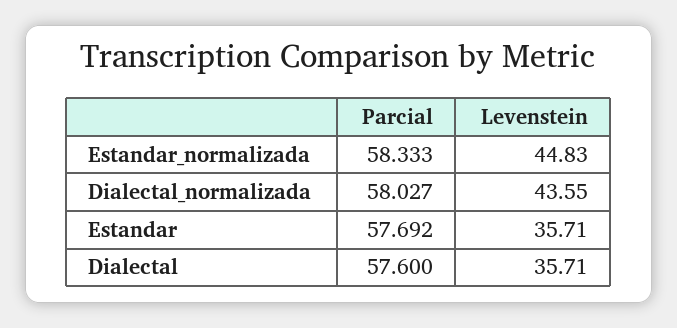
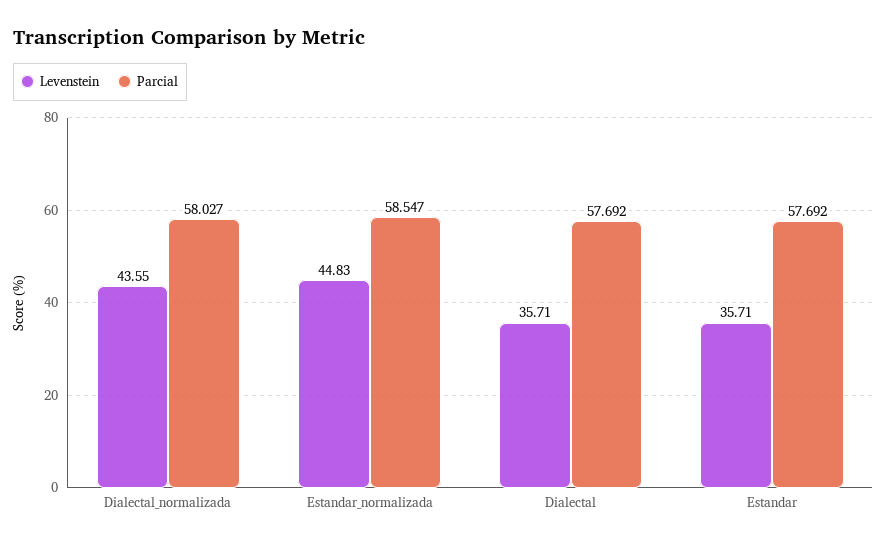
Parcial, Estandar_normalizada: 58.333 -> 58.547
Parcial, Dialectal: 57.6 -> 57.692

